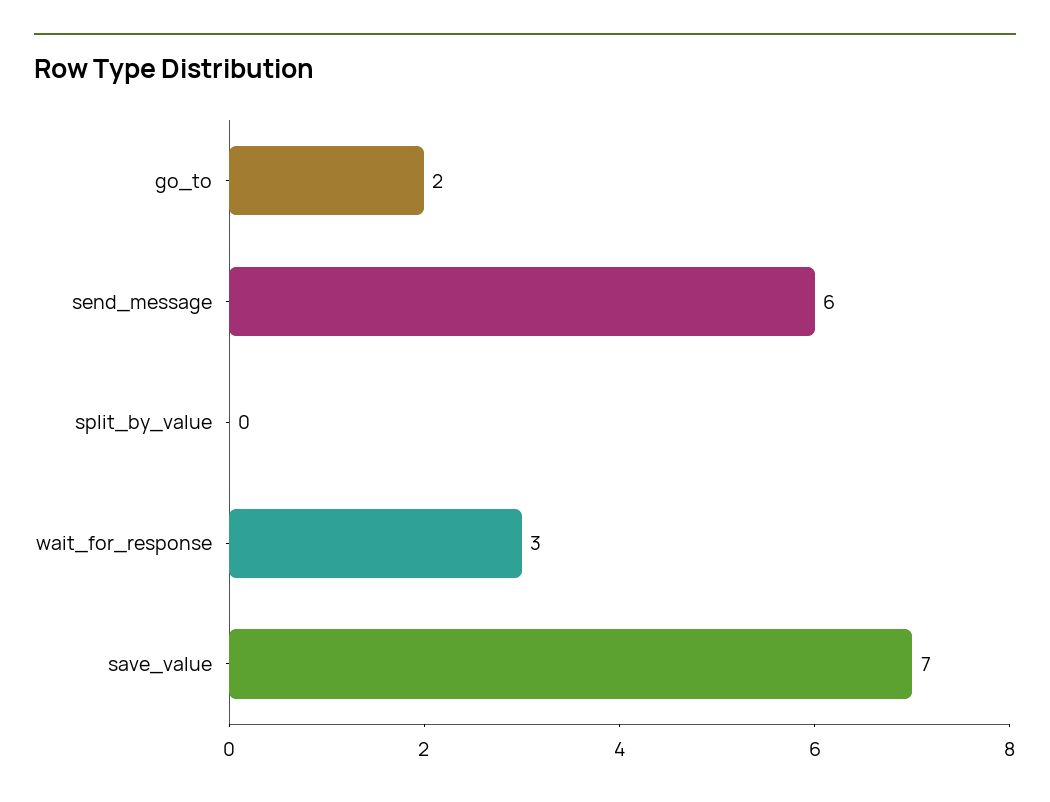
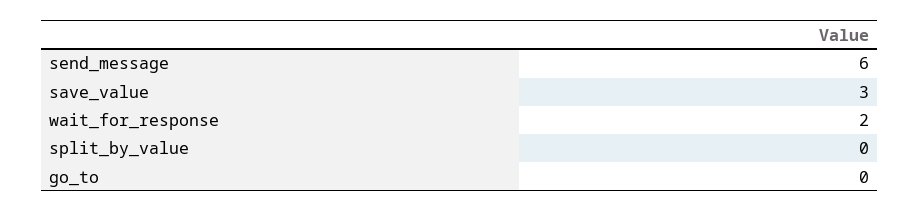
go_to: 2 -> 0
wait_for_response: 3 -> 2
save_value: 7 -> 3

